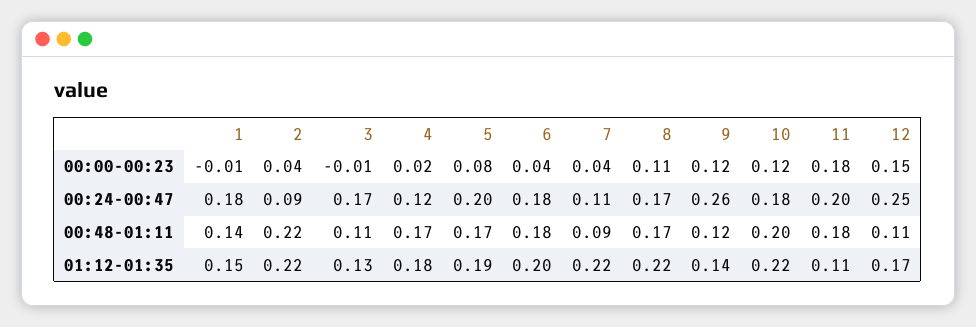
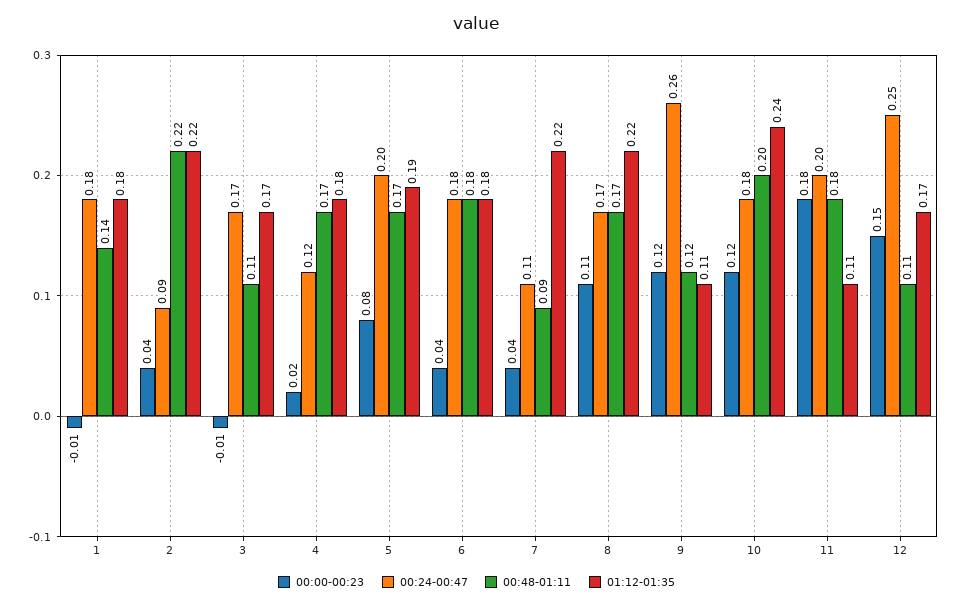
01:12-01:35, 1: 0.15 -> 0.18
01:12-01:35, 3: 0.13 -> 0.17
01:12-01:35, 6: 0.2 -> 0.18
01:12-01:35, 9: 0.14 -> 0.11
01:12-01:35, 10: 0.22 -> 0.24

